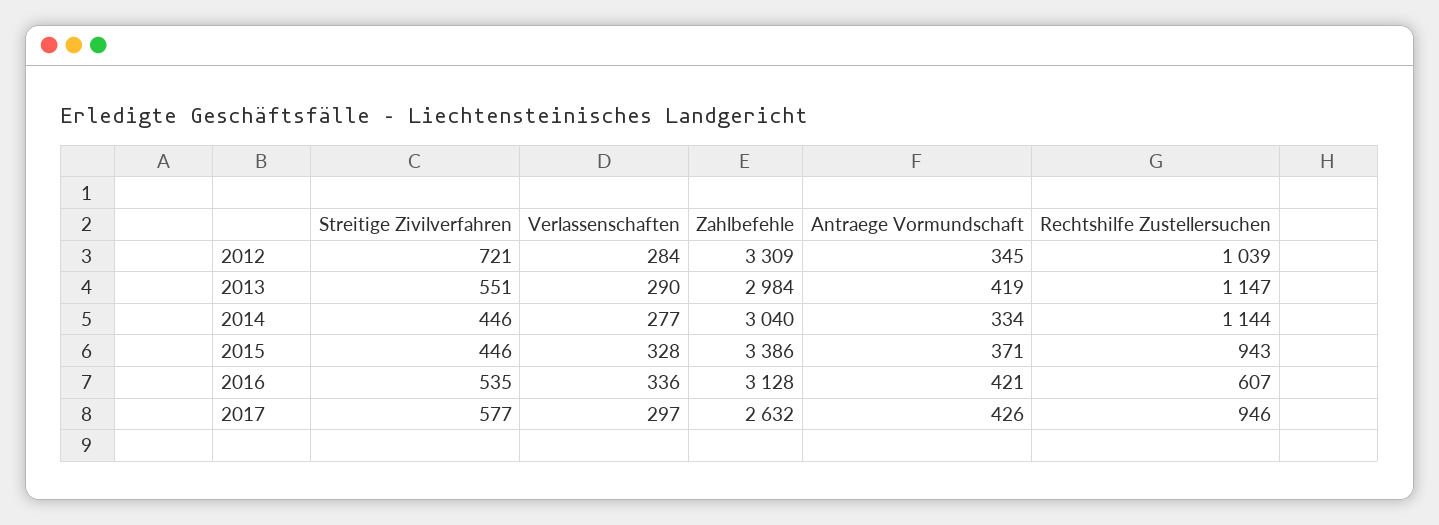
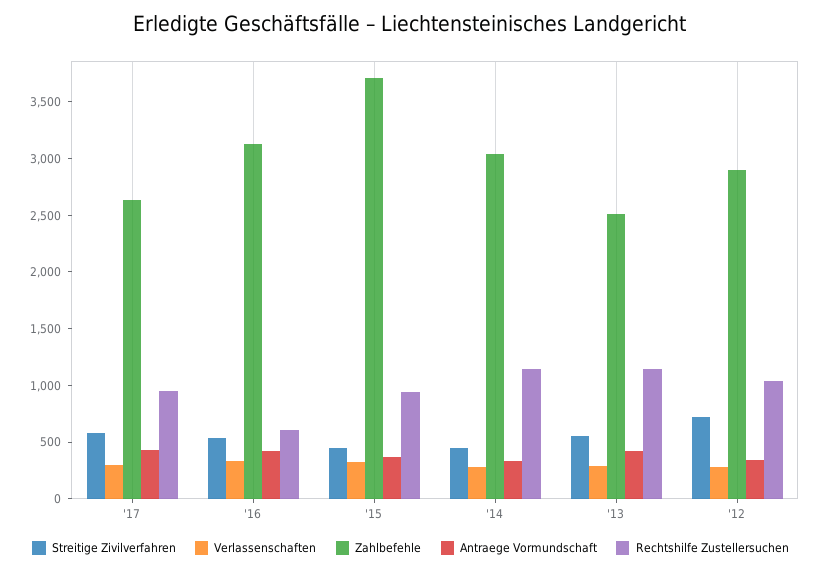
Zahlbefehle, 2012: 3309 -> 2900
Zahlbefehle, 2013: 2984 -> 2500
Zahlbefehle, 2015: 3386 -> 3700

